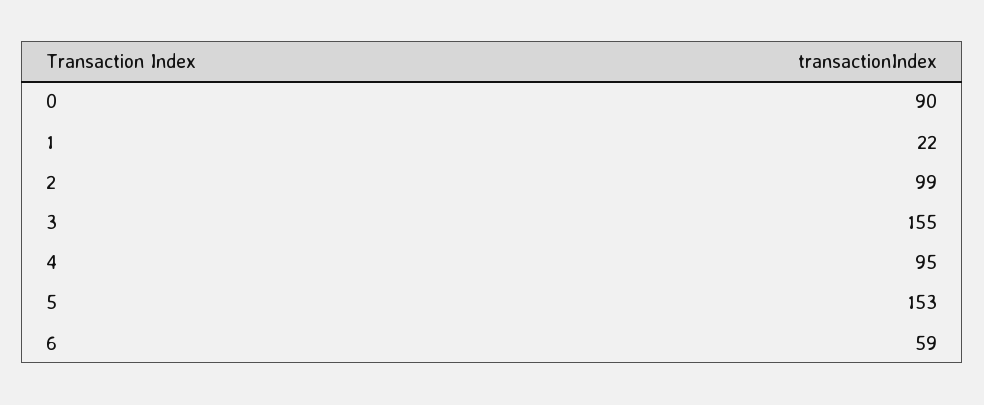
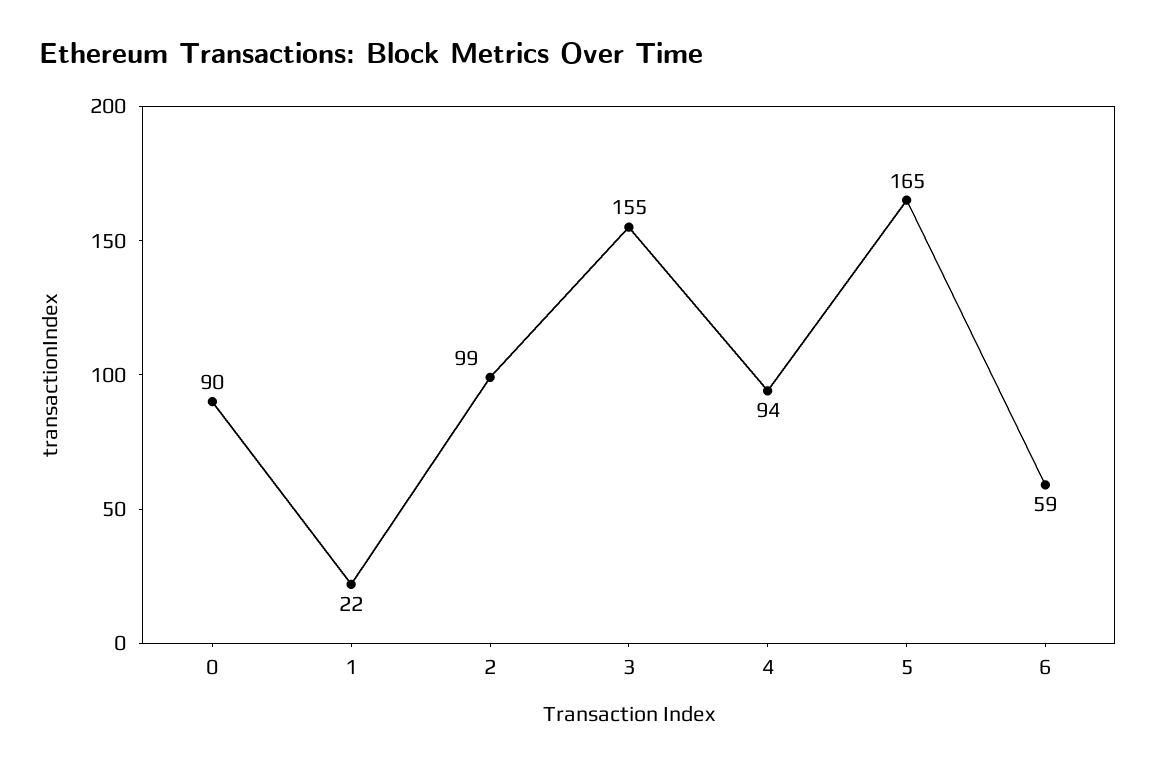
4: 95 -> 94
5: 153 -> 165

